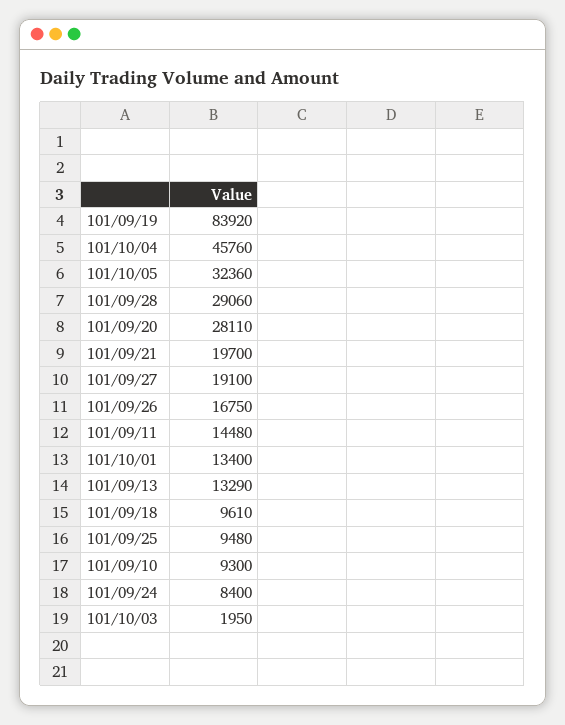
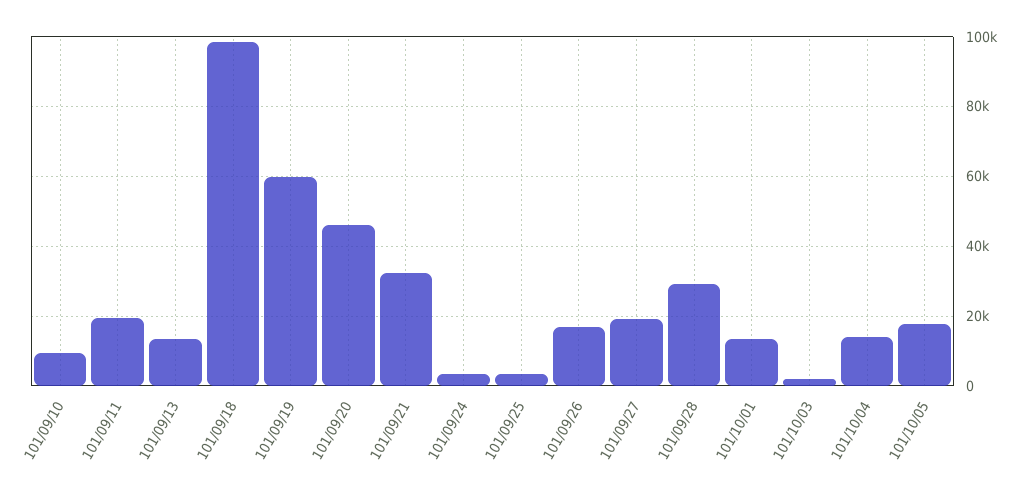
101/09/19: 83920 -> 60000
101/10/04: 45760 -> 14000
101/10/05: 32360 -> 18000
101/09/20: 28110 -> 46000
101/09/21: 19700 -> 32000
101/09/11: 14480 -> 20000
101/09/18: 9610 -> 98000
101/09/25: 9480 -> 4000
101/09/24: 8400 -> 4000

